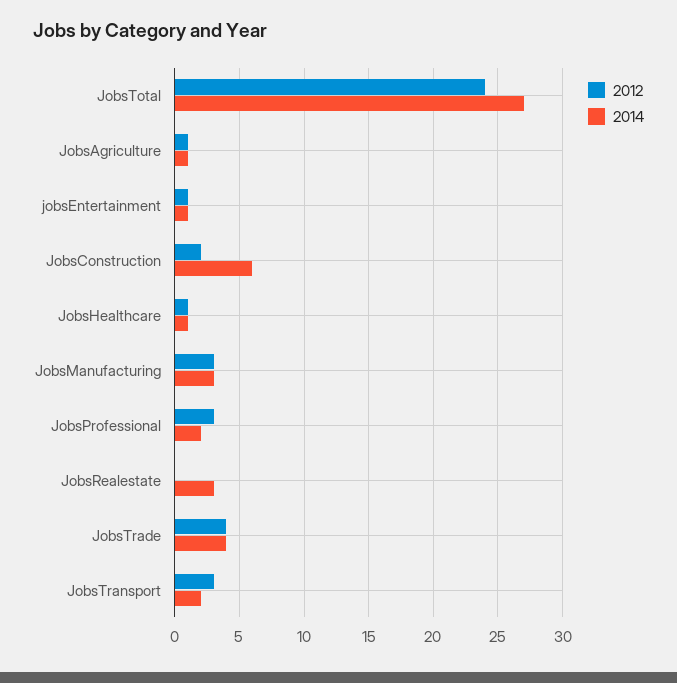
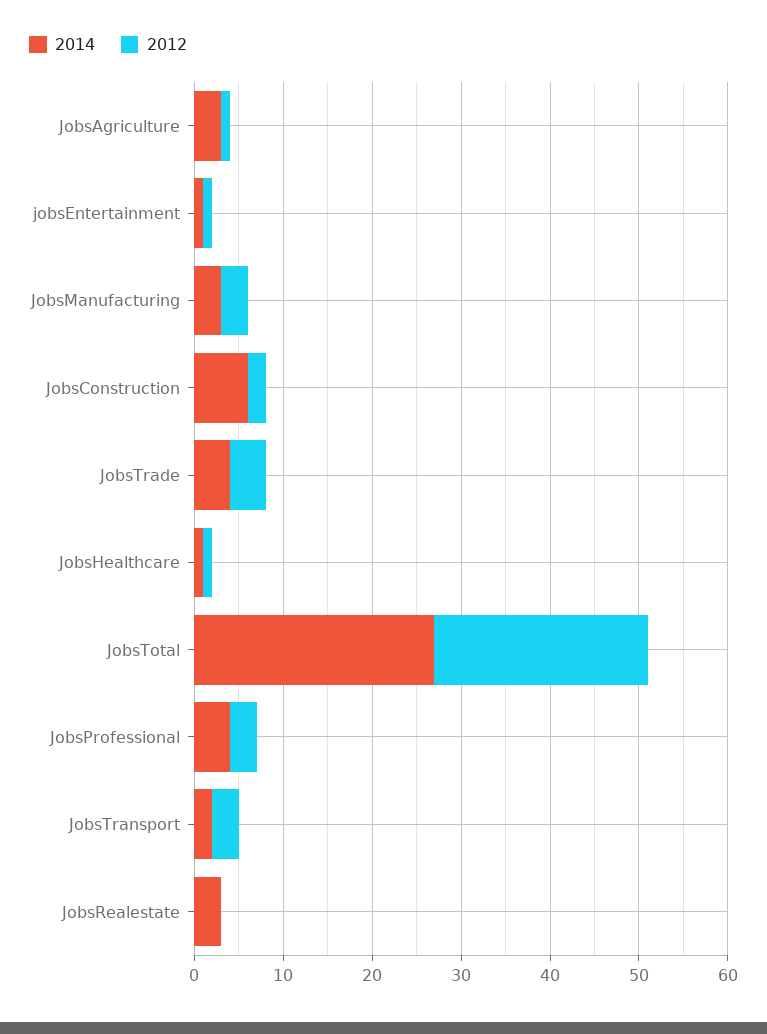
2014, JobsAgriculture: 1 -> 3
2014, JobsProfessional: 2 -> 4

